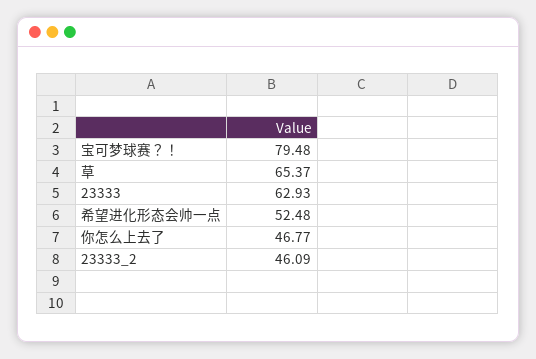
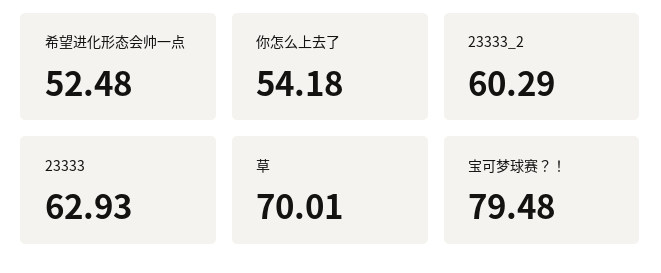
草: 65.37 -> 70.01
你怎么上去了: 46.77 -> 54.18
23333_2: 46.09 -> 60.29

